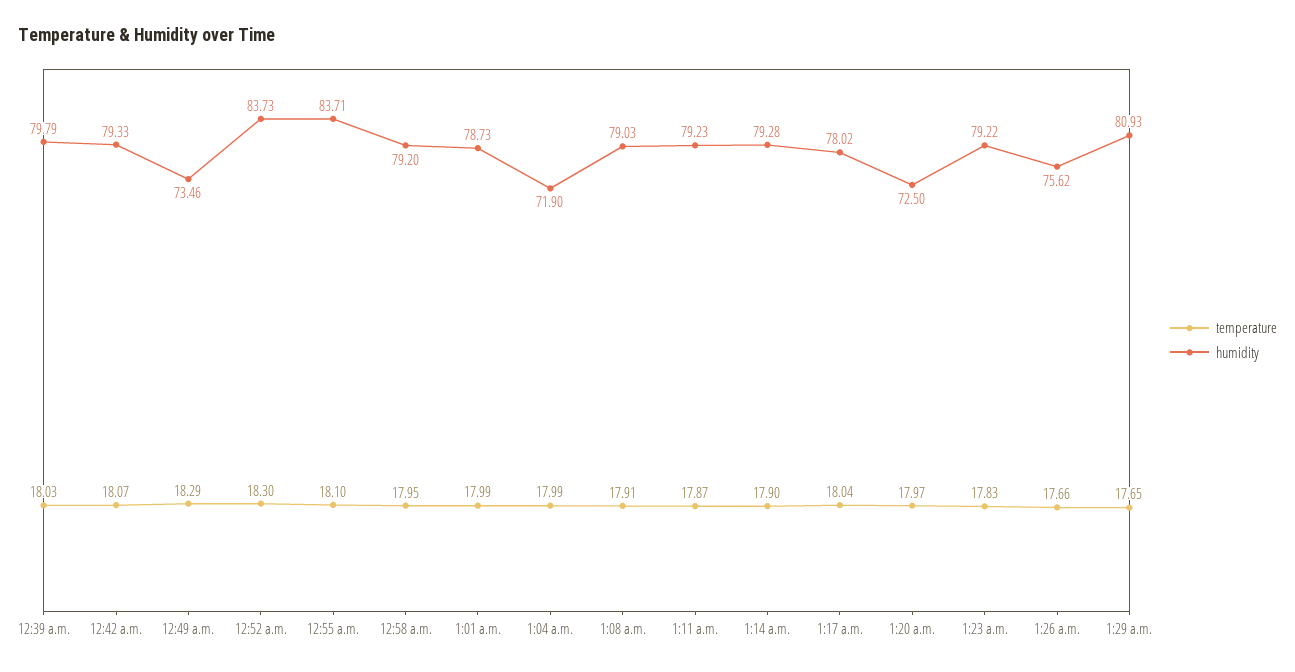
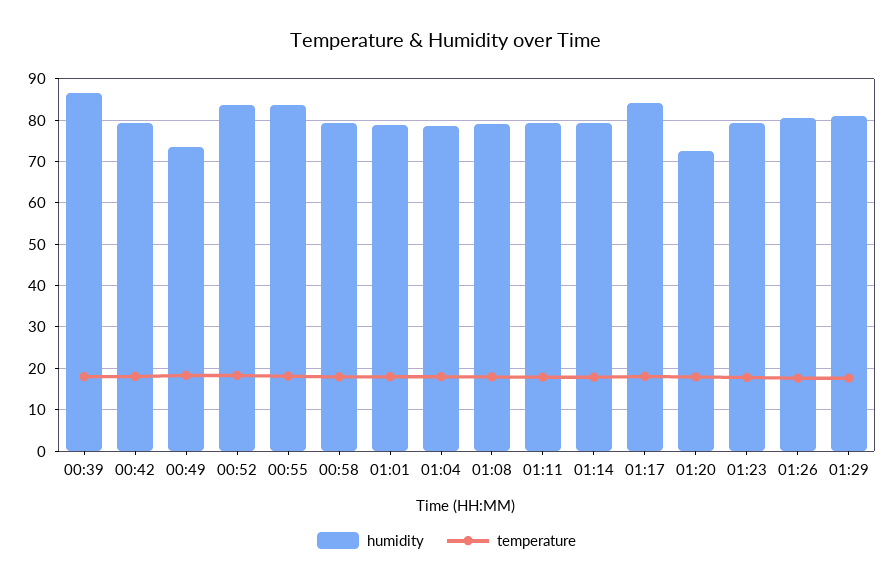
humidity, 12:39 a.m.: 79.79 -> 86
humidity, 1:04 a.m.: 71.9 -> 78
humidity, 1:17 a.m.: 78.02 -> 84
humidity, 1:26 a.m.: 75.62 -> 80

